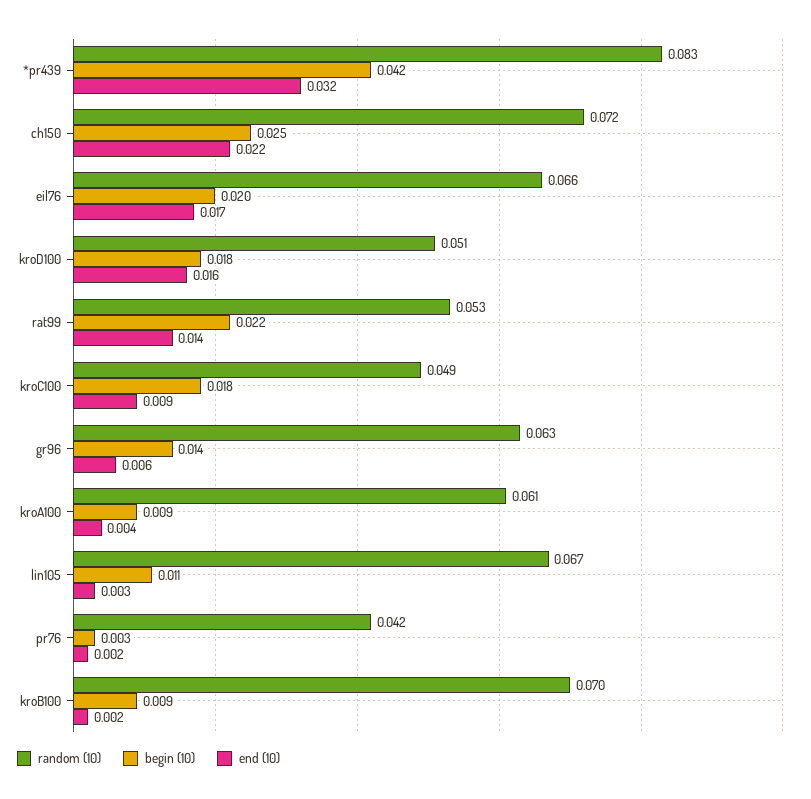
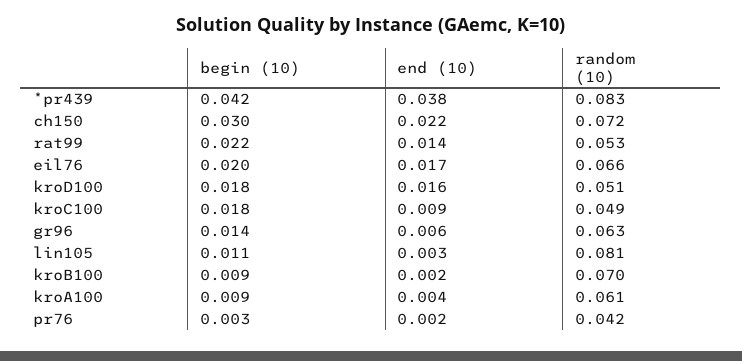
end (10), *pr439: 0.032 -> 0.038
begin (10), ch150: 0.025 -> 0.03
random (10), lin105: 0.067 -> 0.081

